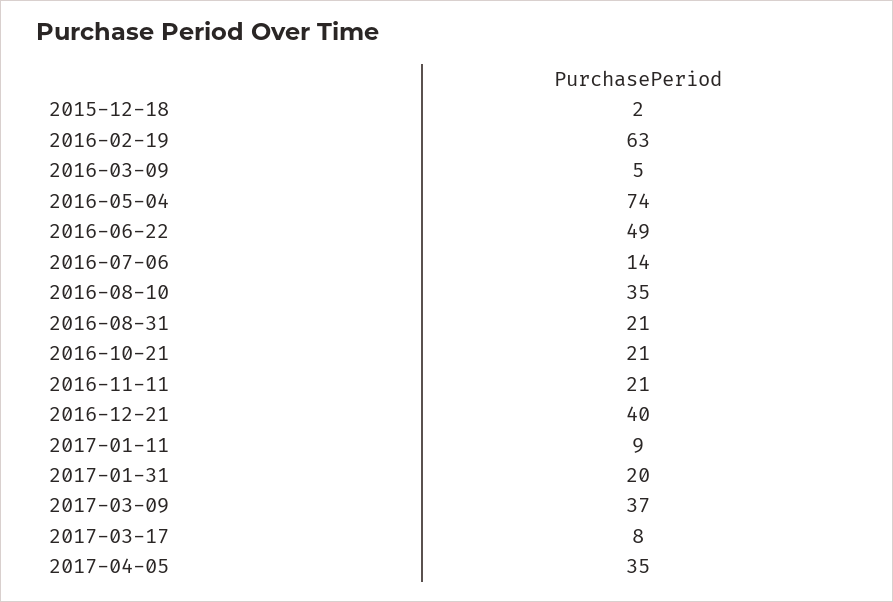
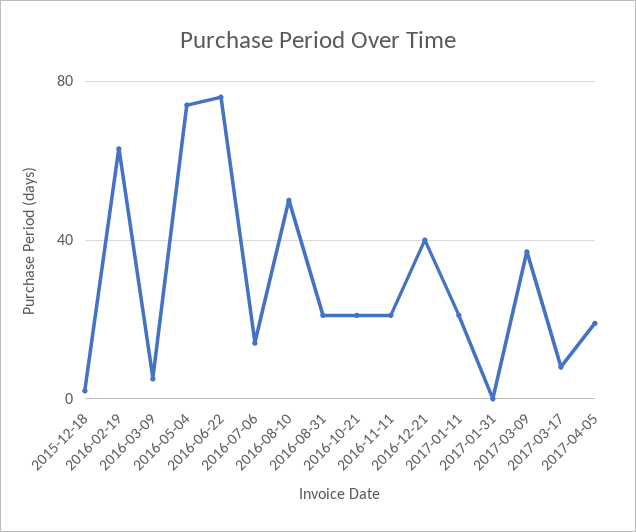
2016-06-22: 49 -> 75
2016-08-10: 35 -> 50
2017-01-11: 9 -> 20
2017-01-31: 20 -> 0
2017-04-05: 35 -> 20

